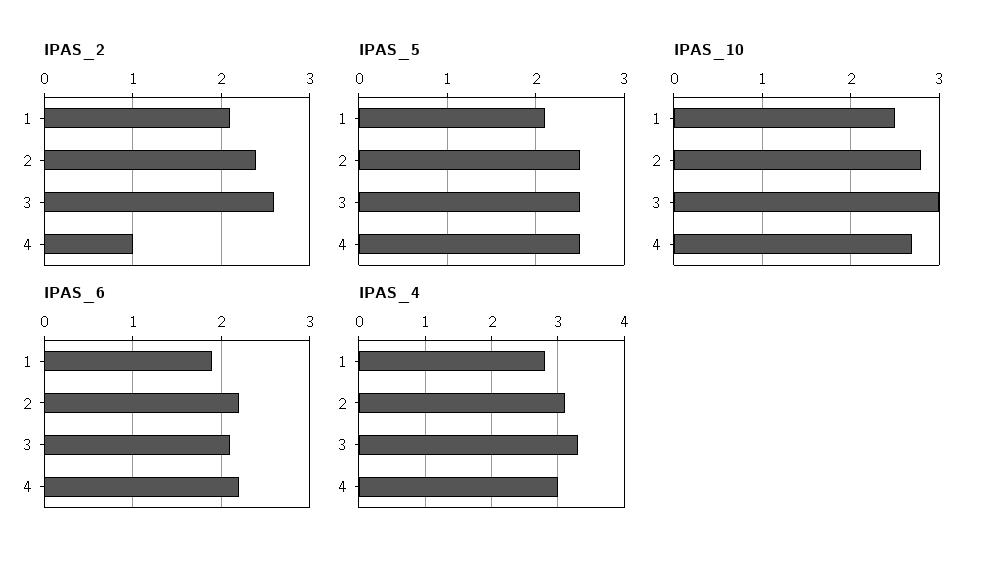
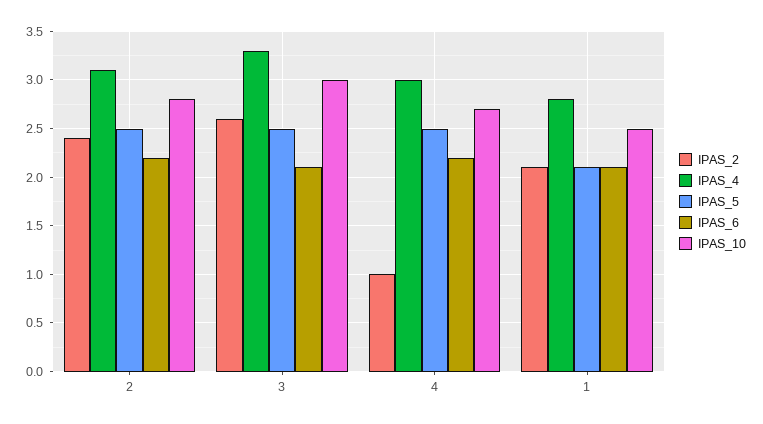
IPAS_6, 1: 1.9 -> 2.1

